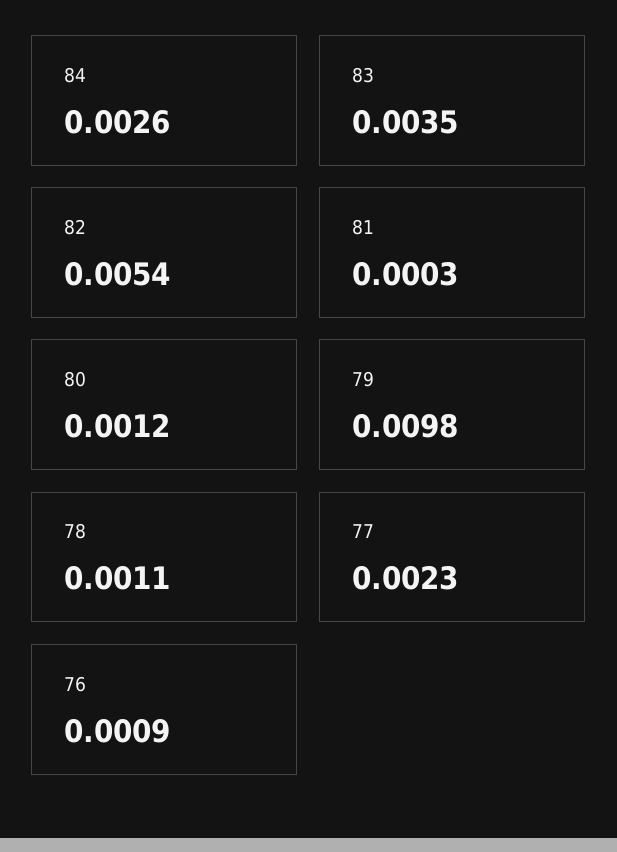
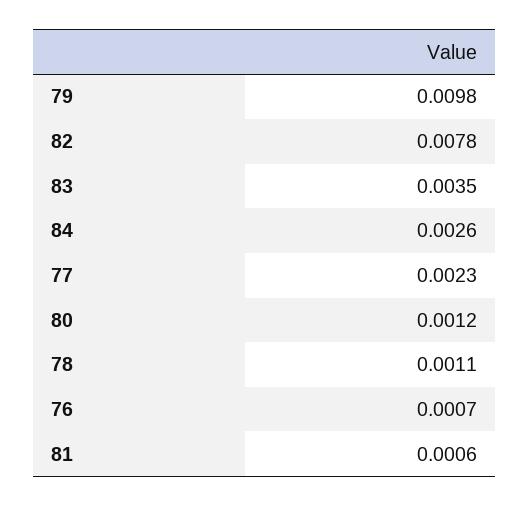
82: 0.0054 -> 0.0078
81: 0.0003 -> 0.0006
76: 0.0009 -> 0.0007

